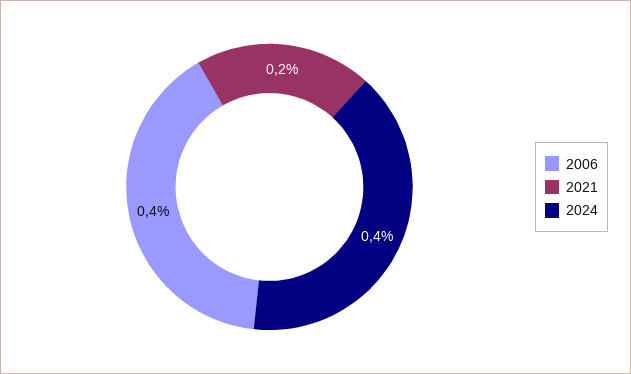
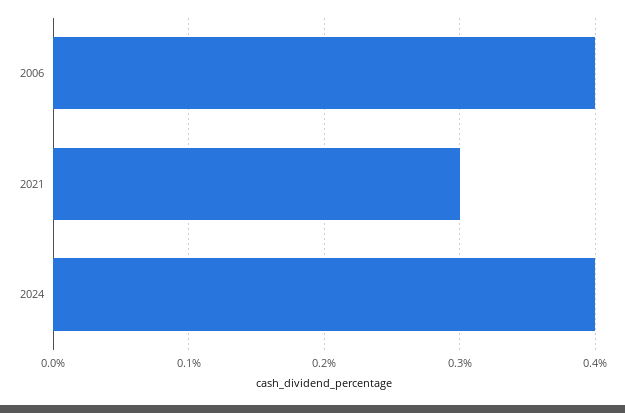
2021: 0.2 -> 0.3

